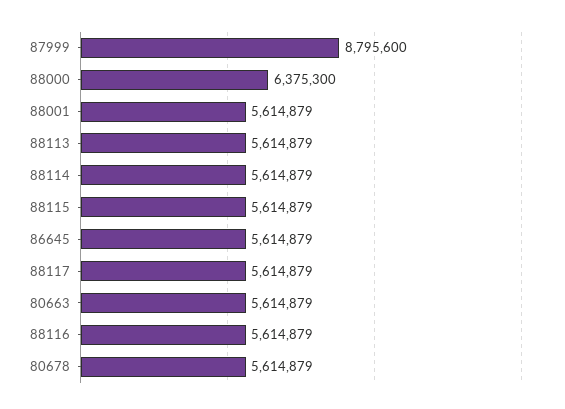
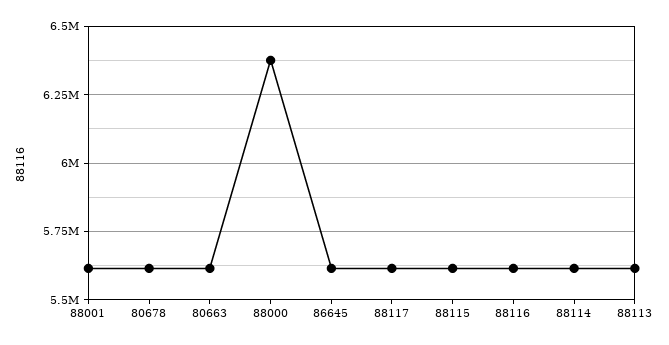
87999: 8795600 -> none

